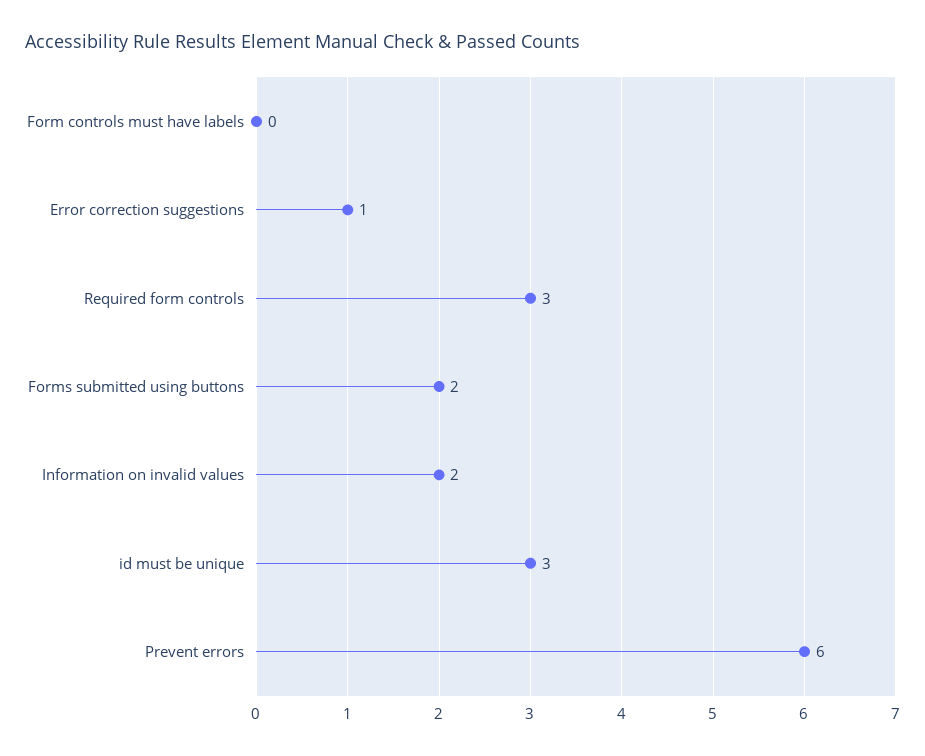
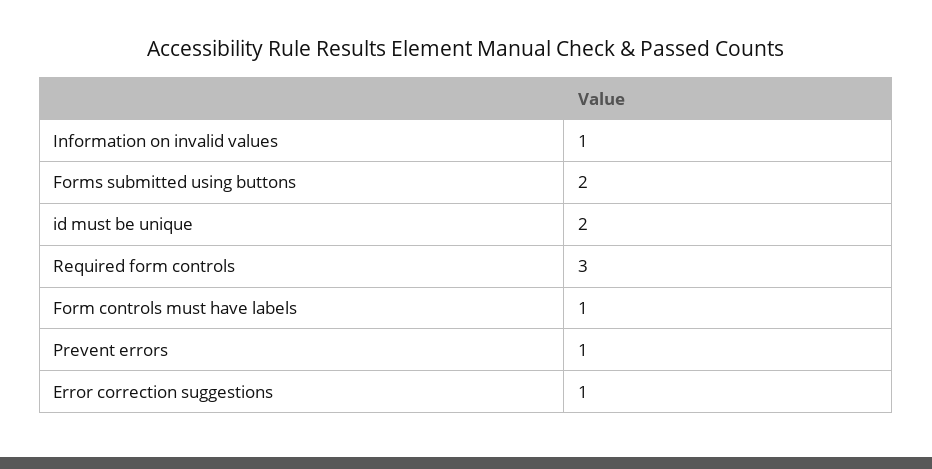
Form controls must have labels: 0 -> 1
Information on invalid values: 2 -> 1
id must be unique: 3 -> 2
Prevent errors: 6 -> 1

